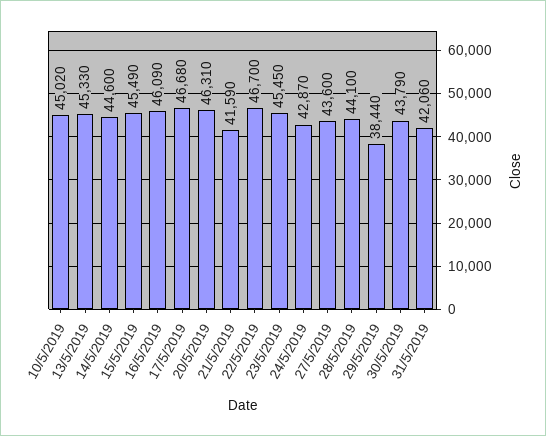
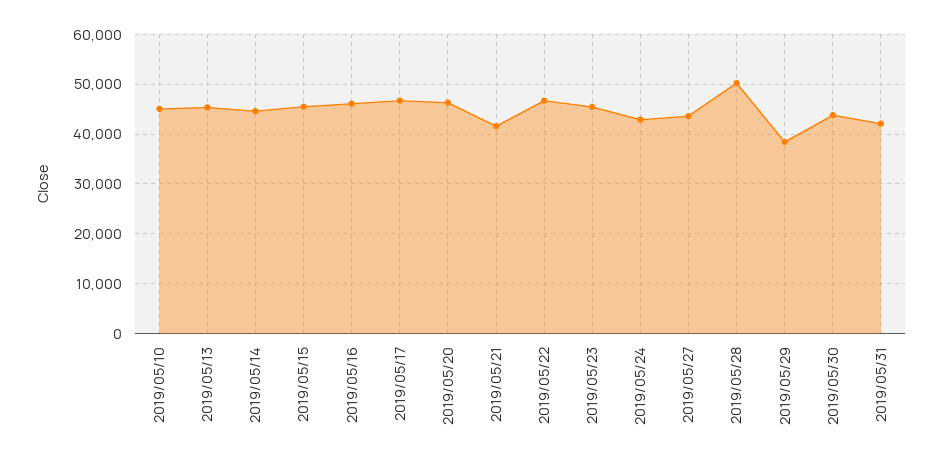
28/5/2019: 44100 -> 50000

